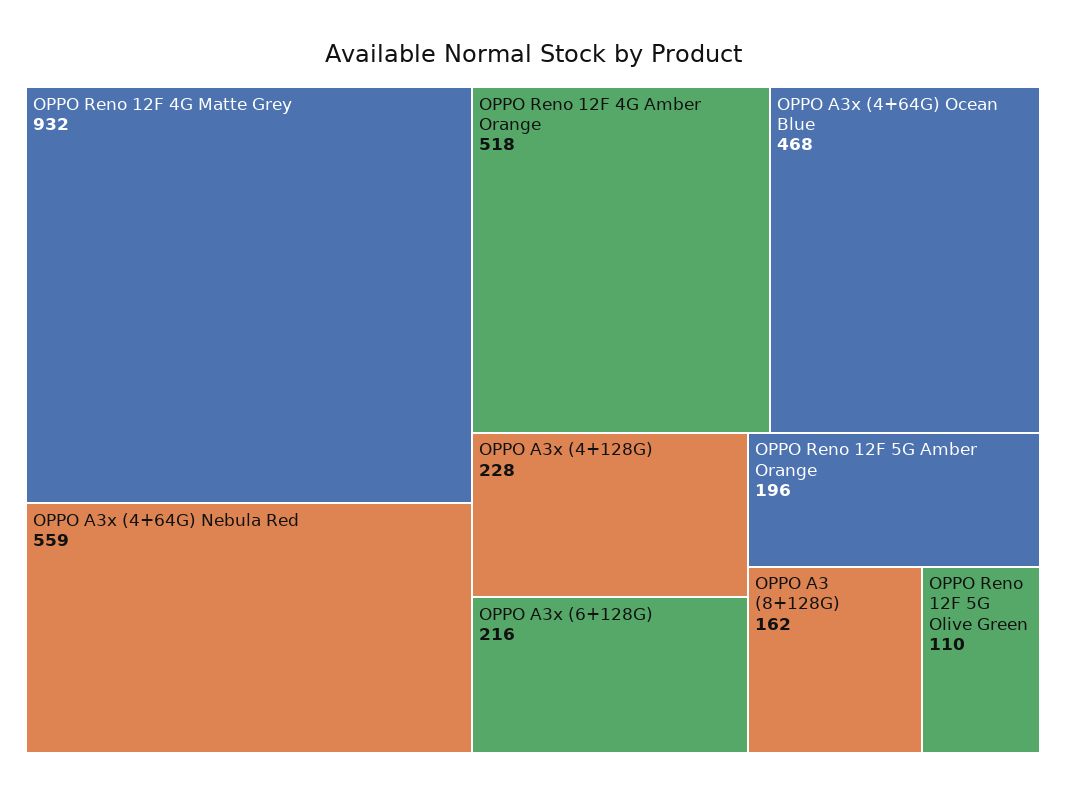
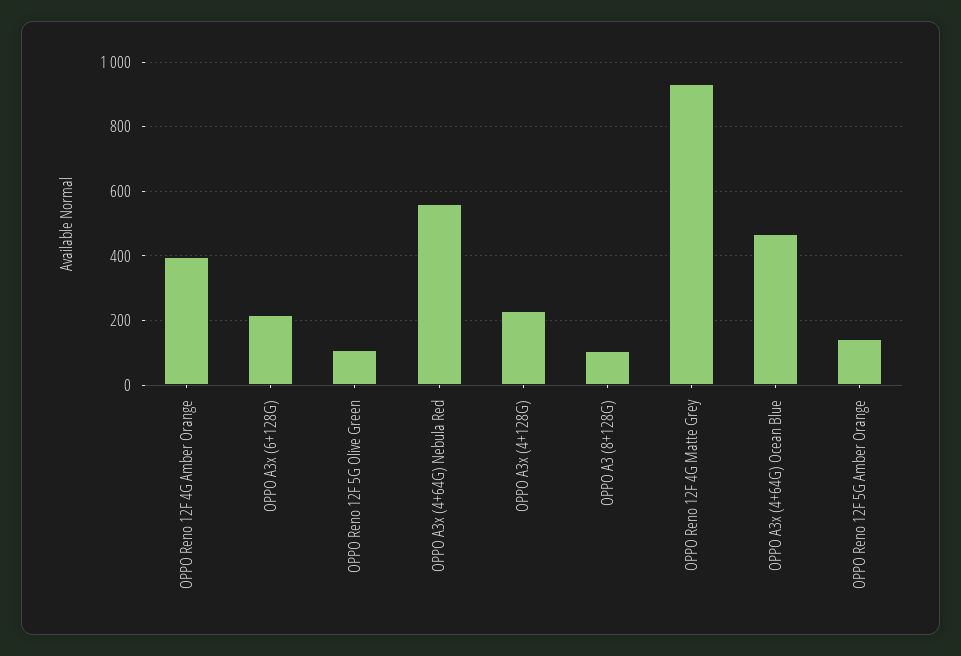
OPPO Reno 12F 4G Amber Orange: 518 -> 400
OPPO Reno 12F 5G Amber Orange: 196 -> 140
OPPO A3 (8+128G): 162 -> 100

